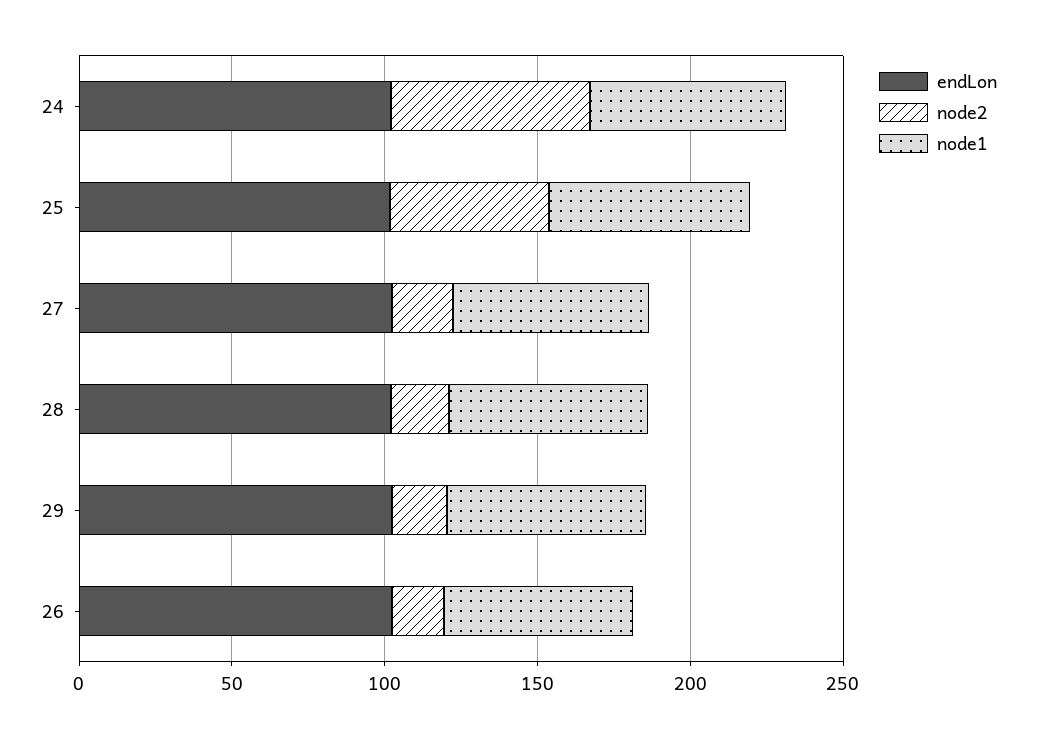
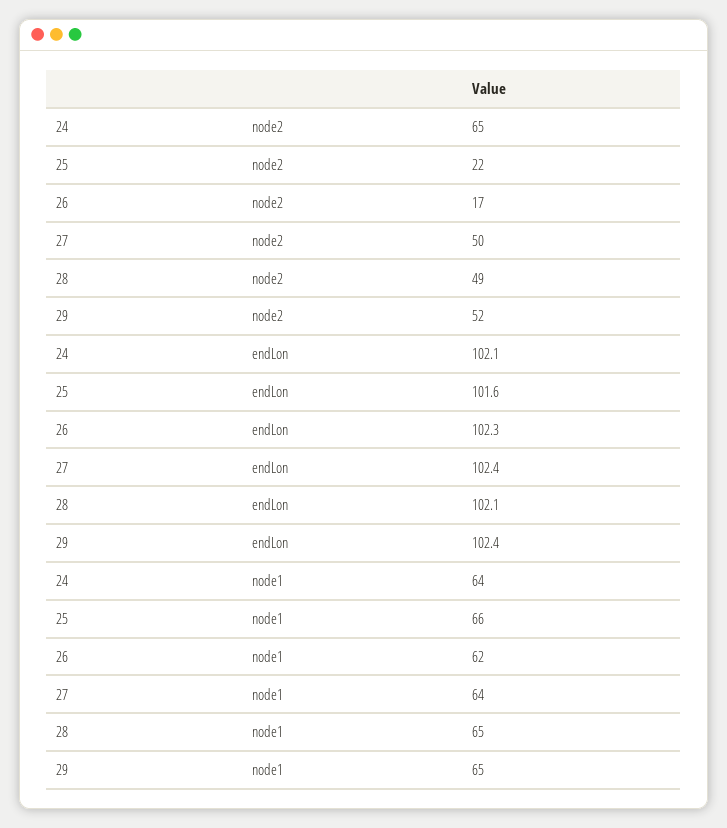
node2, 25: 50 -> 22
node2, 27: 20 -> 50
node2, 28: 20 -> 49
node2, 29: 20 -> 52

